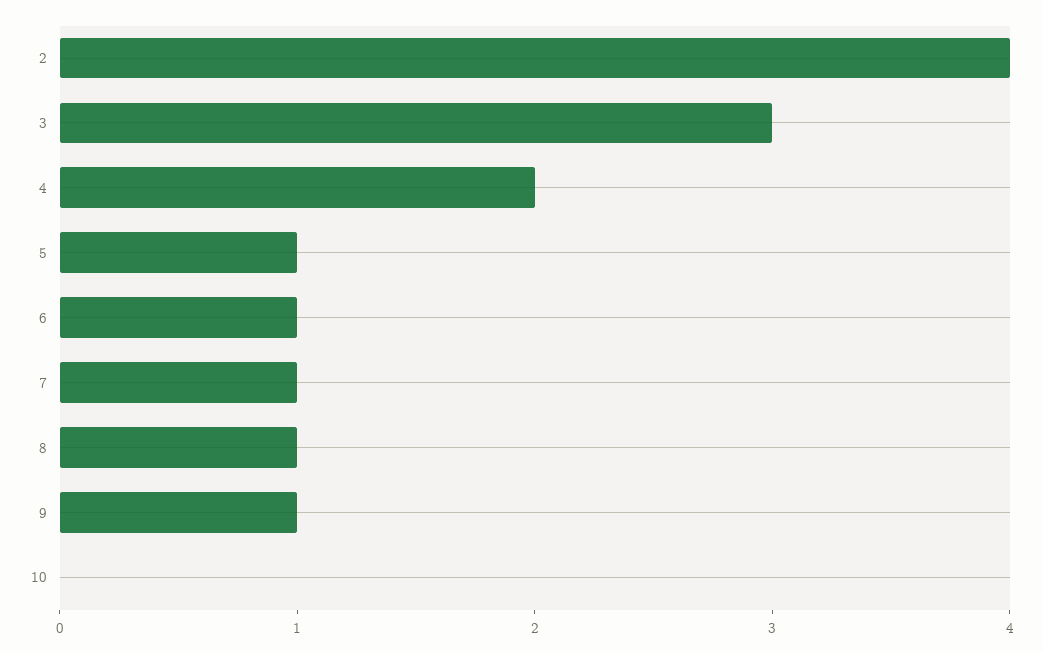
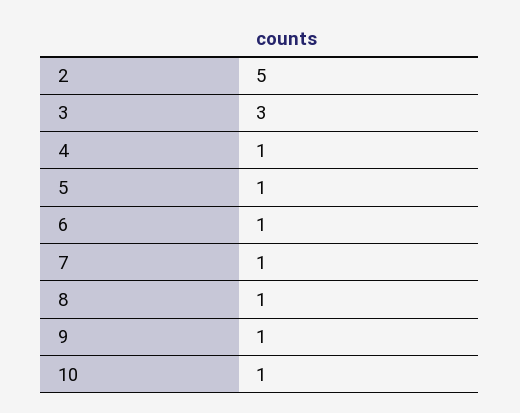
2: 4 -> 5
4: 2 -> 1
10: 0 -> 1

